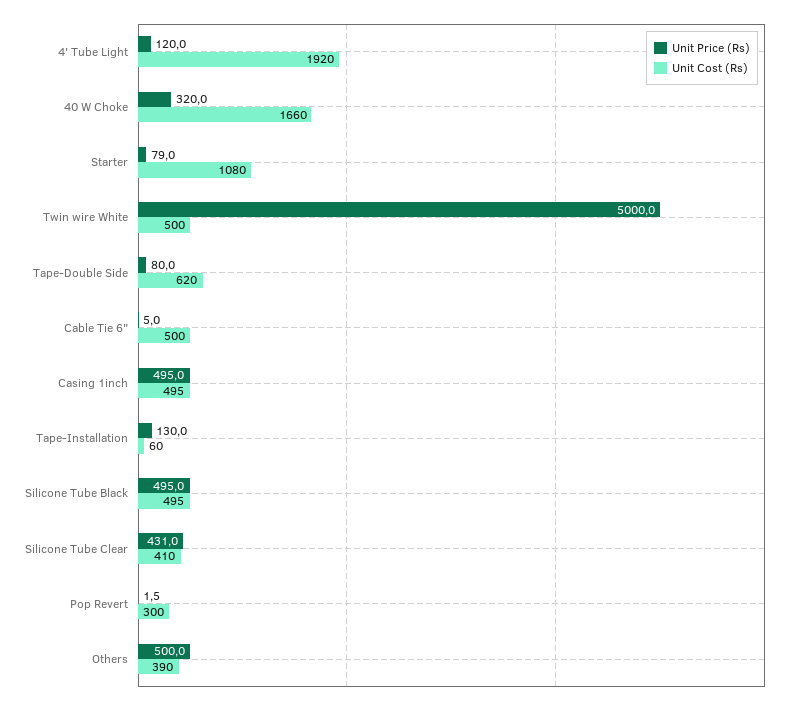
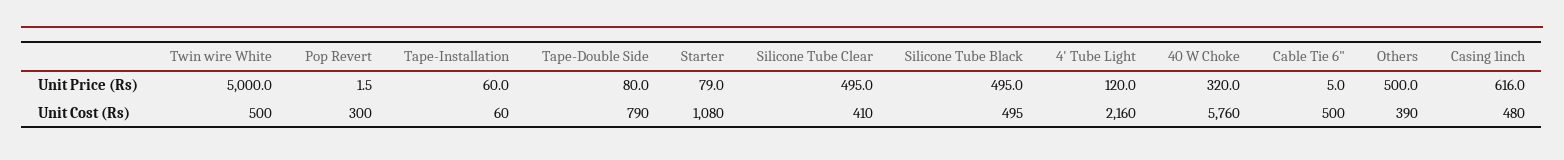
Unit Cost (Rs), 4' Tube Light: 1920 -> 2160
Unit Cost (Rs), 40 W Choke: 1660 -> 5760
Unit Cost (Rs), Tape-Double Side: 620 -> 790
Unit Price (Rs), Casing 1inch: 495 -> 616
Unit Cost (Rs), Casing 1inch: 495 -> 480
Unit Price (Rs), Tape-Installation: 130 -> 60
Unit Price (Rs), Silicone Tube Clear: 431 -> 495

